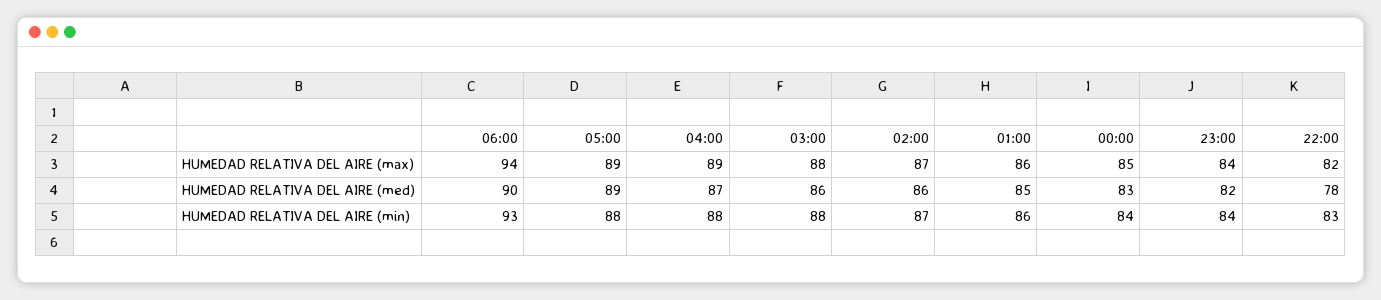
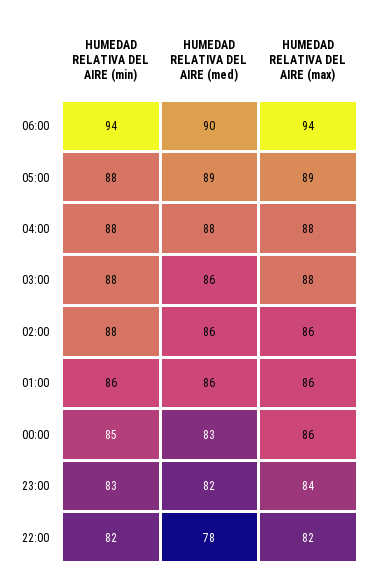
04:00, HUMEDAD RELATIVA DEL AIRE (max): 89 -> 88
02:00, HUMEDAD RELATIVA DEL AIRE (max): 87 -> 86
00:00, HUMEDAD RELATIVA DEL AIRE (max): 85 -> 86
04:00, HUMEDAD RELATIVA DEL AIRE (med): 87 -> 88
01:00, HUMEDAD RELATIVA DEL AIRE (med): 85 -> 86
06:00, HUMEDAD RELATIVA DEL AIRE (min): 93 -> 94
02:00, HUMEDAD RELATIVA DEL AIRE (min): 87 -> 88
00:00, HUMEDAD RELATIVA DEL AIRE (min): 84 -> 85
23:00, HUMEDAD RELATIVA DEL AIRE (min): 84 -> 83
22:00, HUMEDAD RELATIVA DEL AIRE (min): 83 -> 82

